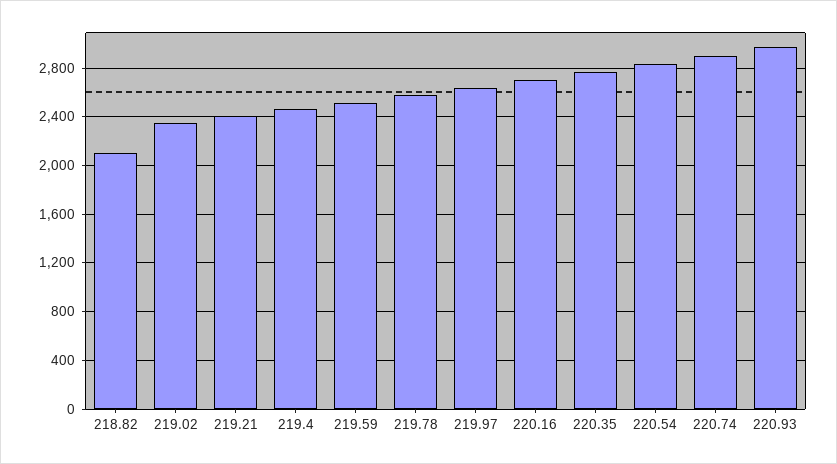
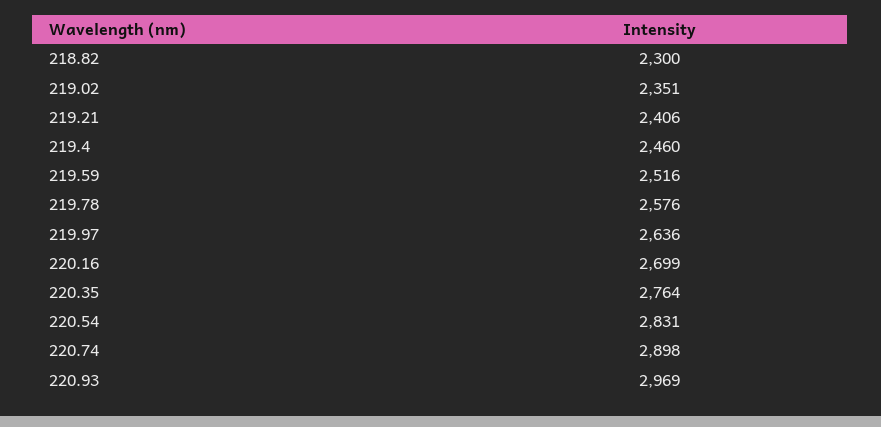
218.82: 2100 -> 2300

